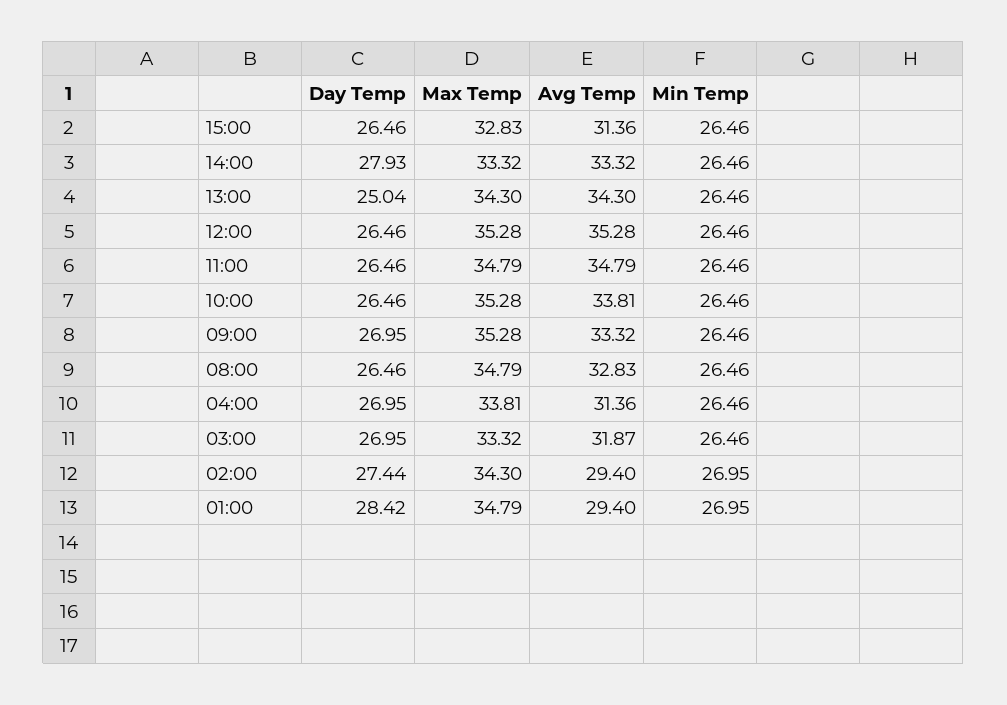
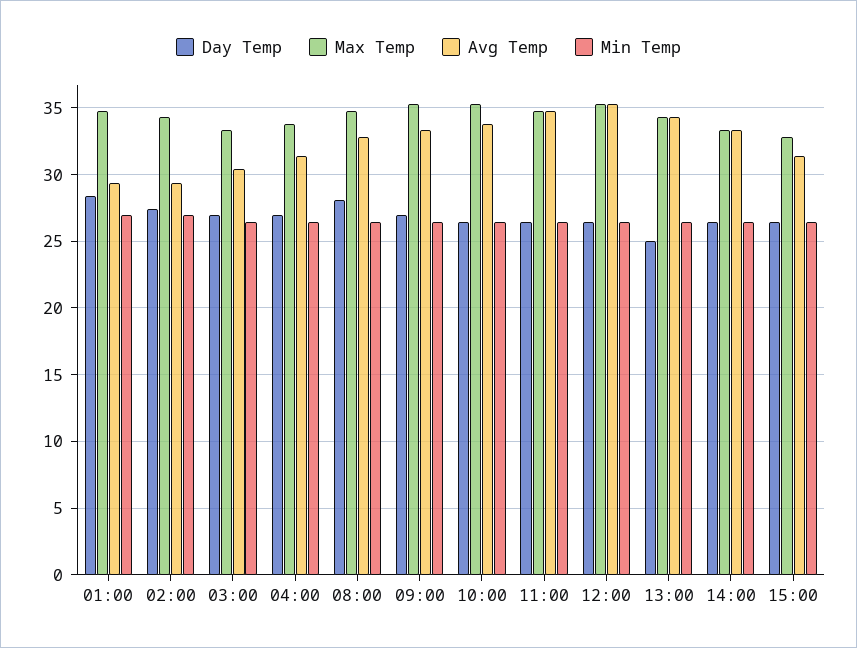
Day Temp, 14:00: 27.93 -> 26.5
Day Temp, 08:00: 26.46 -> 28
Avg Temp, 03:00: 31.87 -> 30.5

